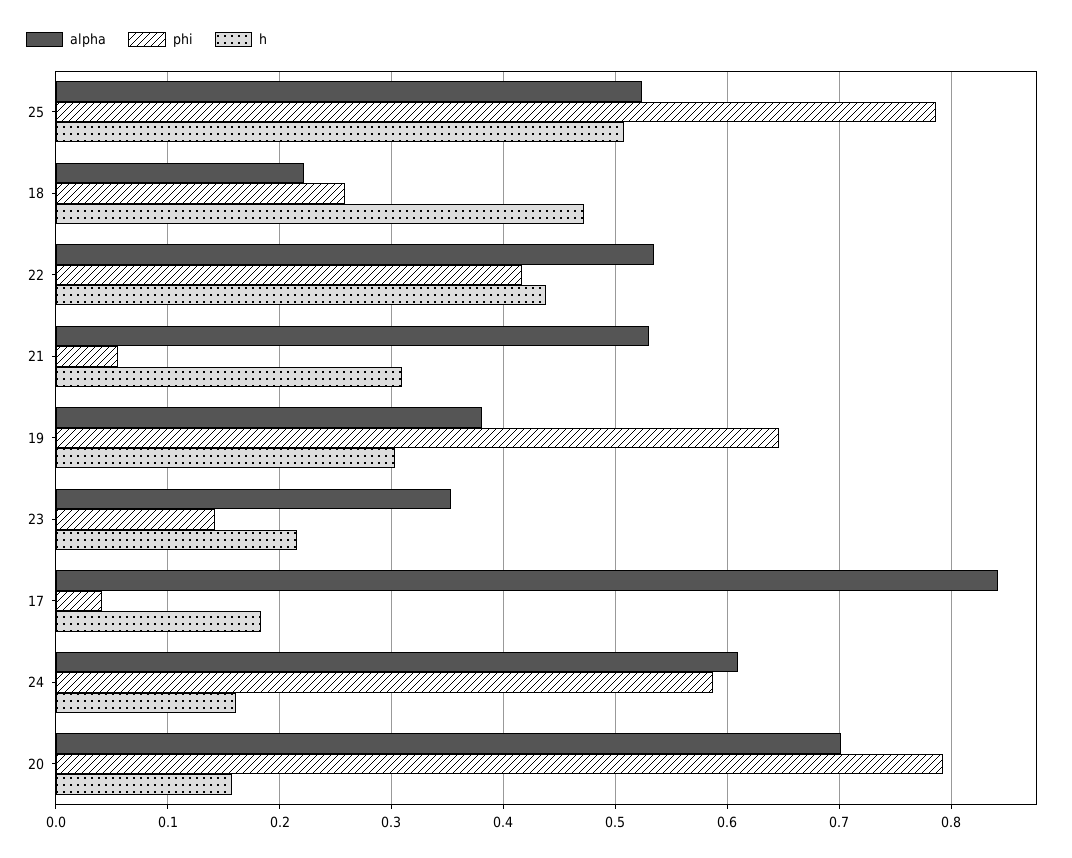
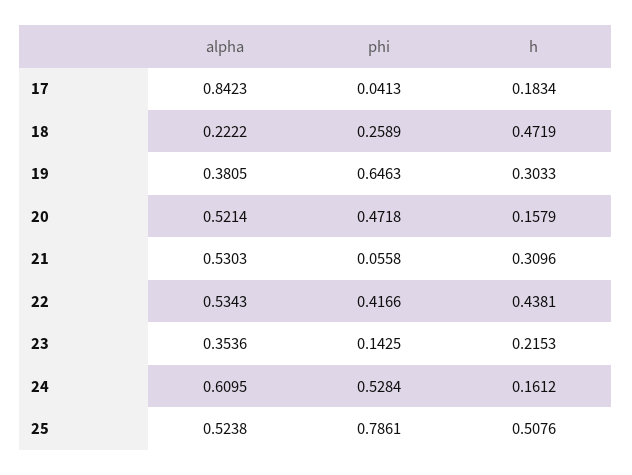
phi, 24: 0.59 -> 0.5284
alpha, 20: 0.7 -> 0.5214
phi, 20: 0.79 -> 0.4718

